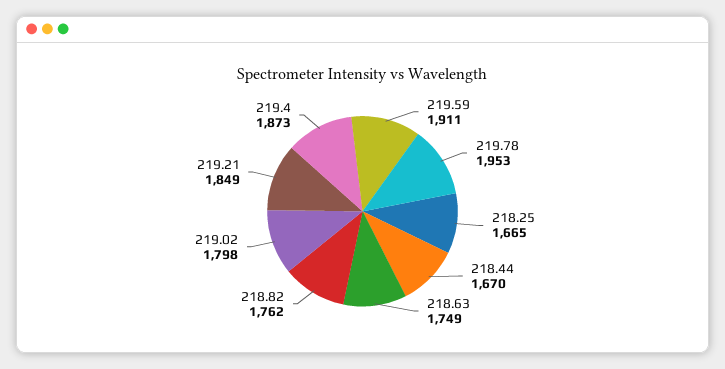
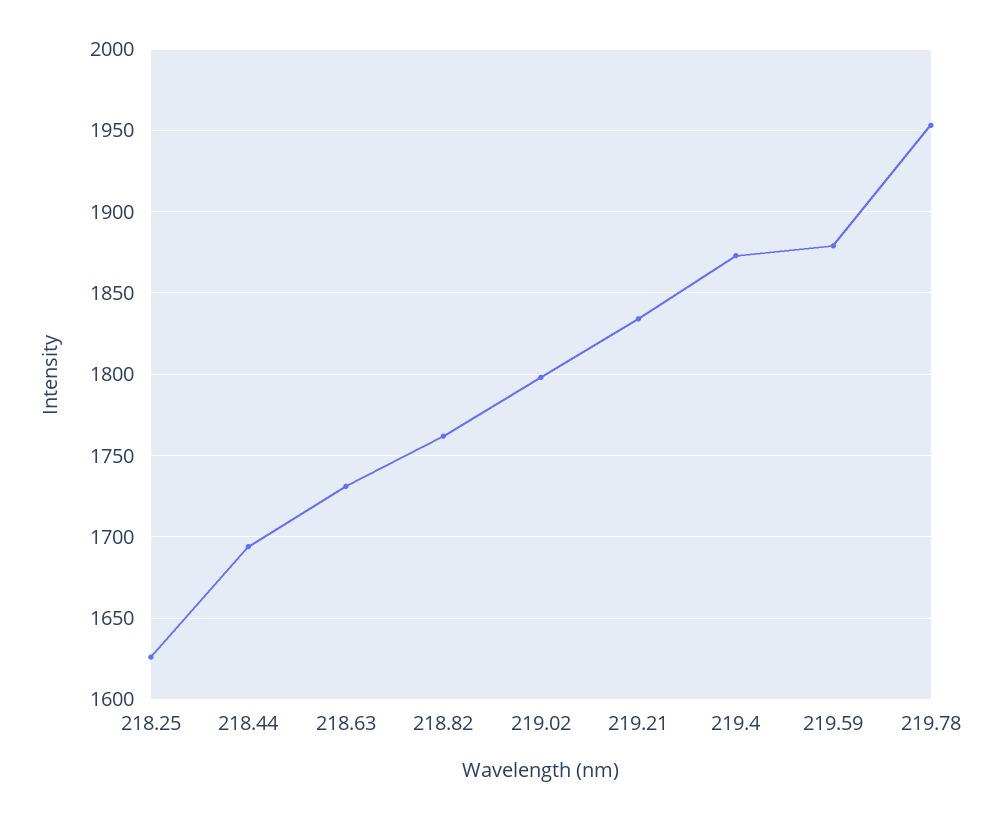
219.59: 1911 -> 1880
218.25: 1665 -> 1625
218.44: 1670 -> 1695
218.63: 1749 -> 1730
219.21: 1849 -> 1835

